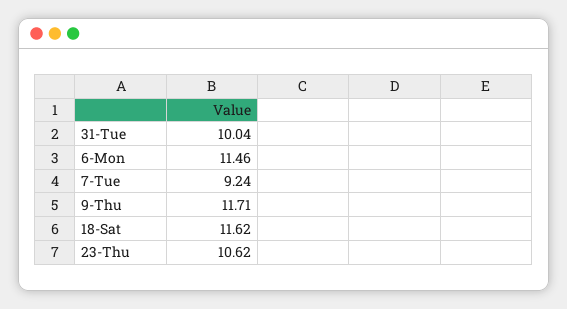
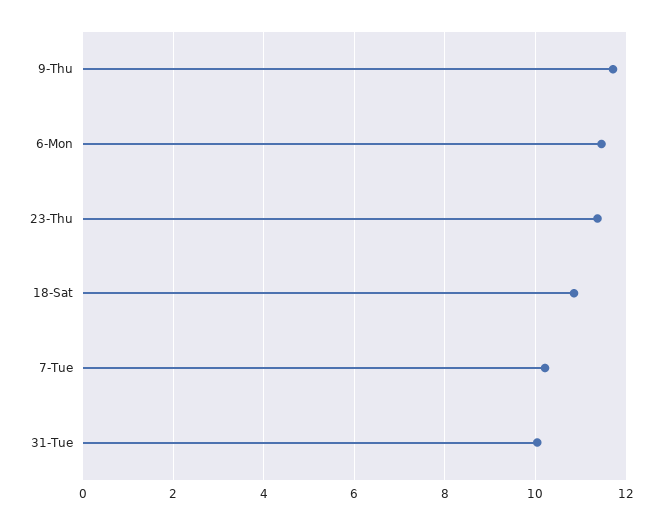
7-Tue: 9.24 -> 10.2
18-Sat: 11.62 -> 10.8
23-Thu: 10.62 -> 11.4

